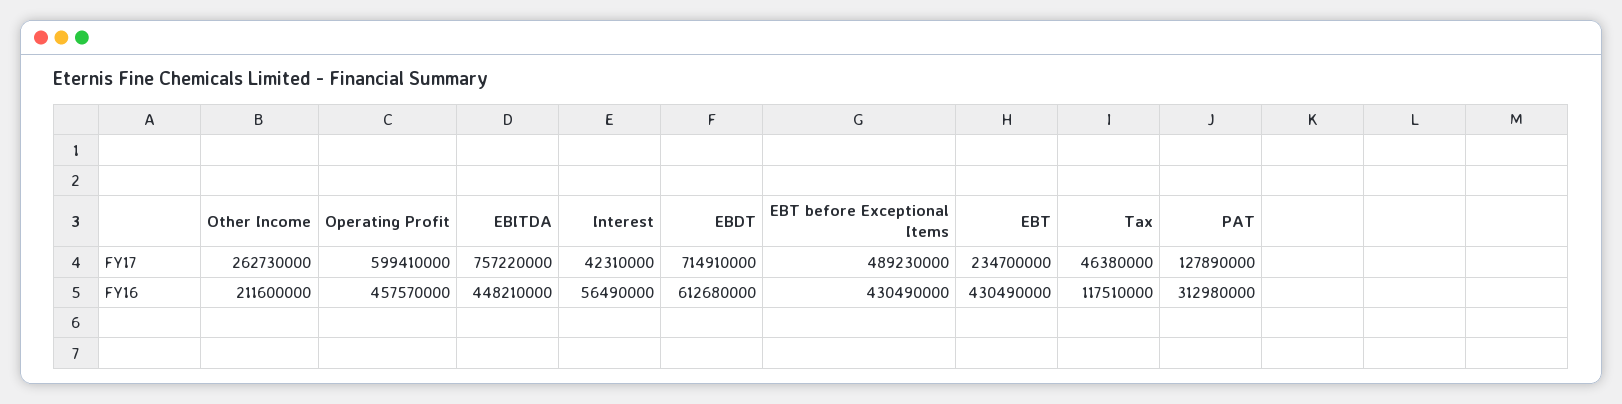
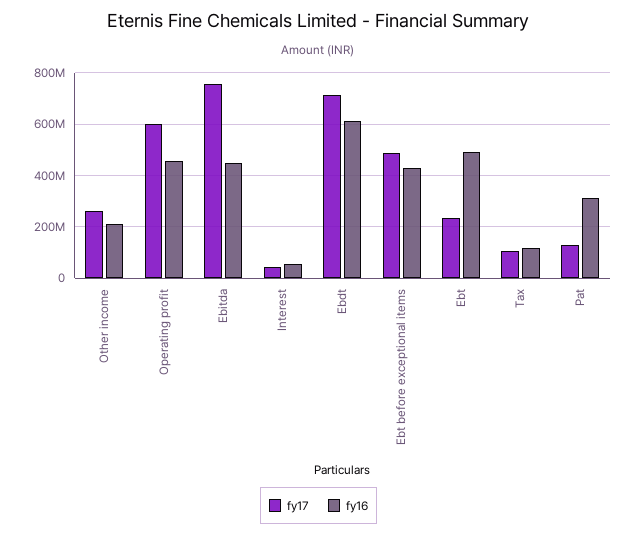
FY17, Tax: 46380000 -> 100000000
FY16, EBT: 430490000 -> 500000000

